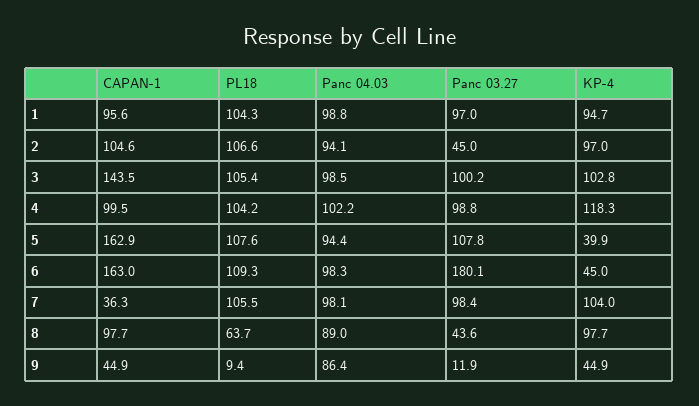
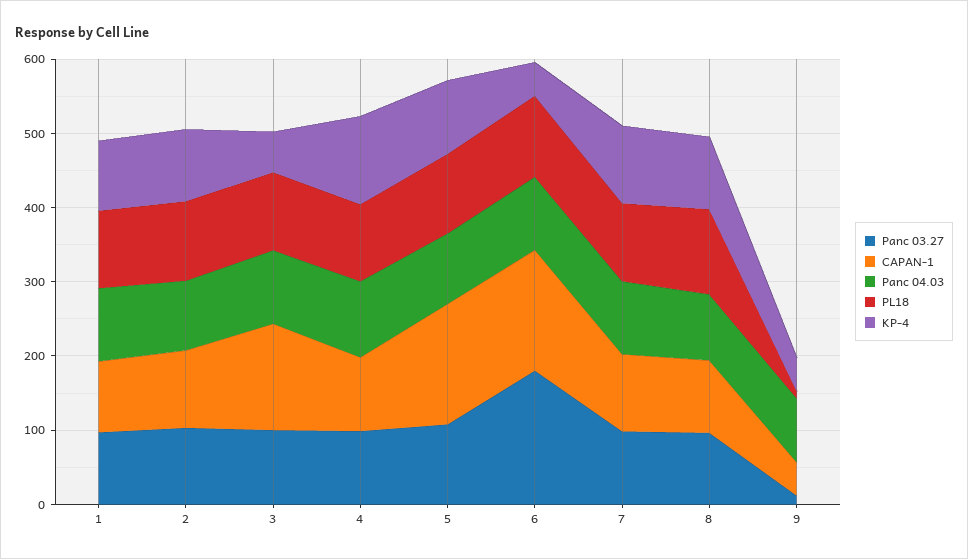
Panc 03.27, 2: 45 -> 100
KP-4, 3: 102.8 -> 60
KP-4, 5: 39.9 -> 100
CAPAN-1, 7: 36.3 -> 100
PL18, 8: 63.7 -> 120
Panc 03.27, 8: 43.6 -> 100

